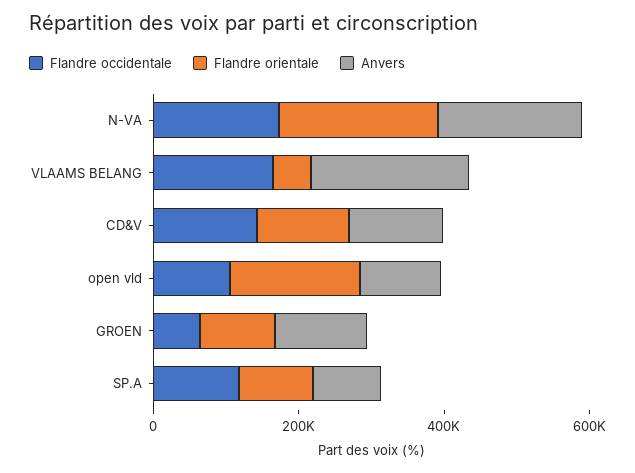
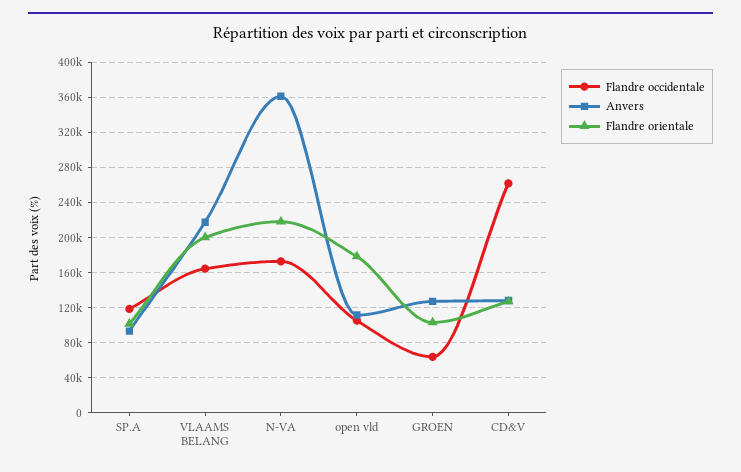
Anvers, N-VA: 200000 -> 360000
Flandre orientale, VLAAMS BELANG: 50000 -> 200000
Flandre occidentale, CD&V: 150000 -> 260000

